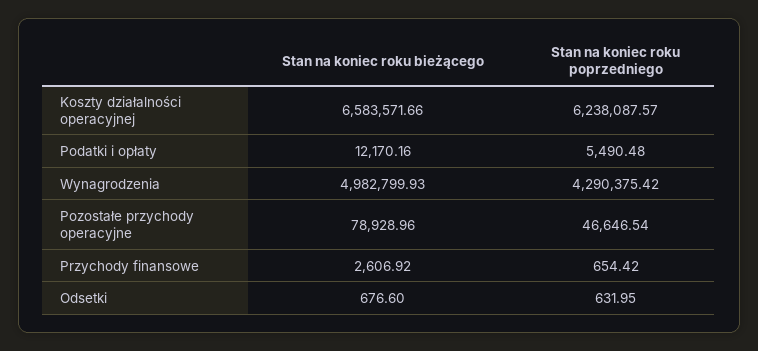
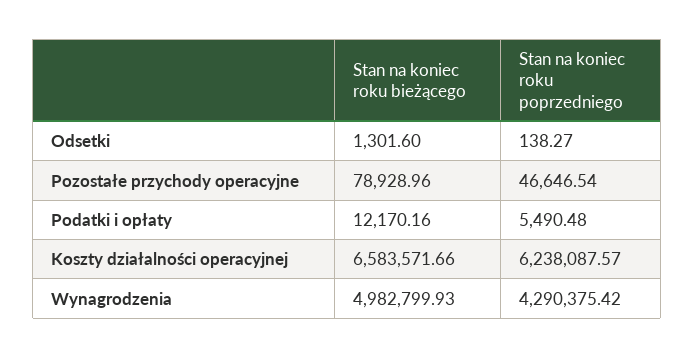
Stan na koniec roku bieżącego, Przychody finansowe: 2606.92 -> none
Stan na koniec roku poprzedniego, Przychody finansowe: 654.42 -> none
Stan na koniec roku bieżącego, Odsetki: 676.6 -> 1301.6
Stan na koniec roku poprzedniego, Odsetki: 631.95 -> 138.27

